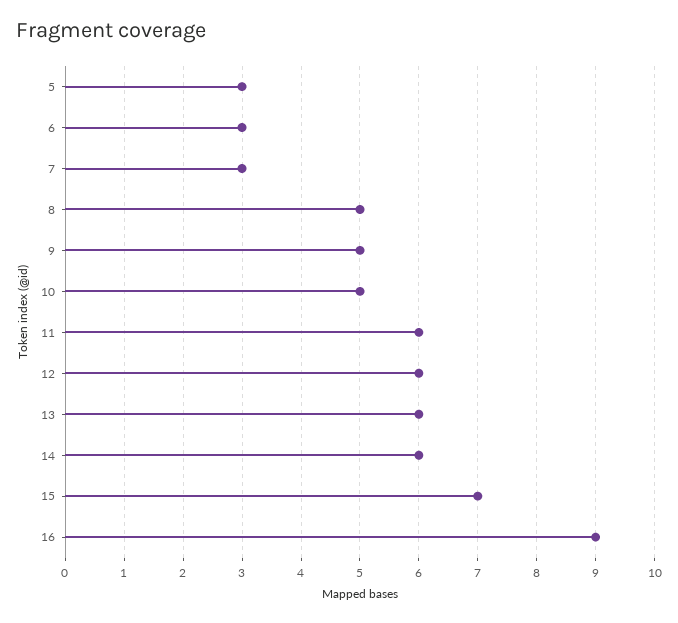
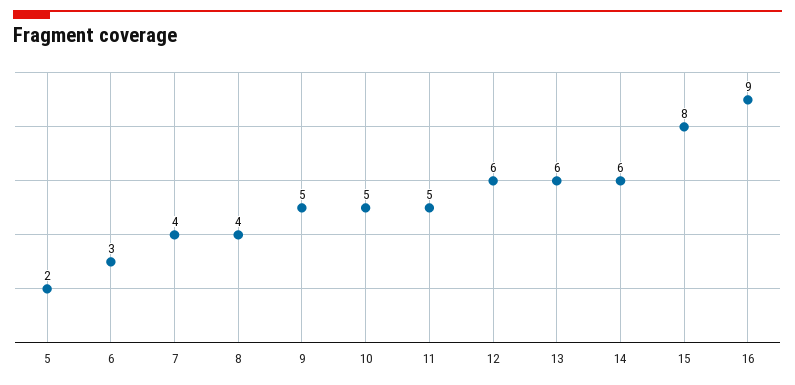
5: 3 -> 2
7: 3 -> 4
8: 5 -> 4
11: 6 -> 5
15: 7 -> 8

